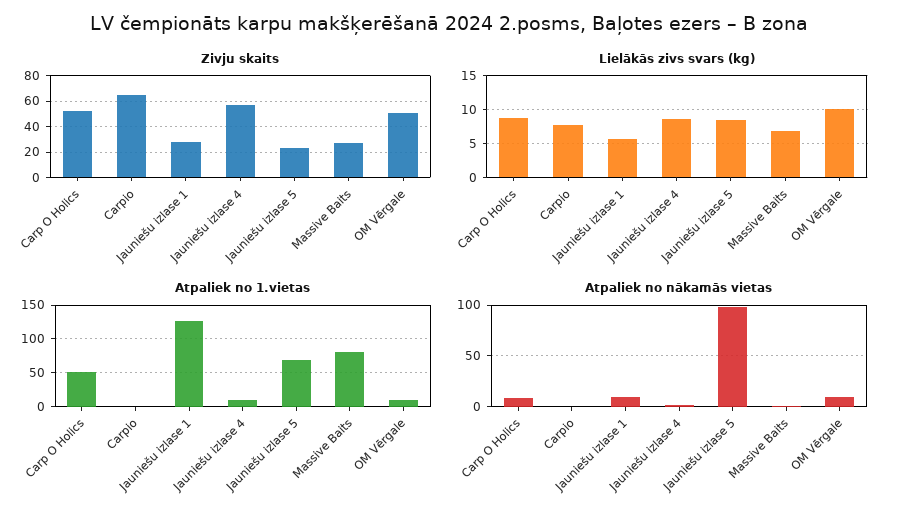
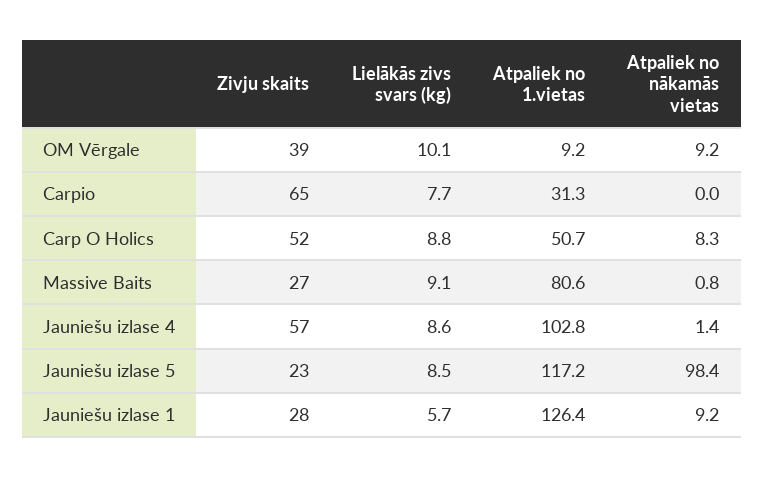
Zivju skaits, OM Vērgale: 50 -> 39
Lielākās zivs svars (kg), Massive Baits: 7 -> 9.1
Atpaliek no 1.vietas, Carpio: 0 -> 31.3
Atpaliek no 1.vietas, Jauniešu izlase 4: 10 -> 102.8
Atpaliek no 1.vietas, Jauniešu izlase 5: 70 -> 117.2

